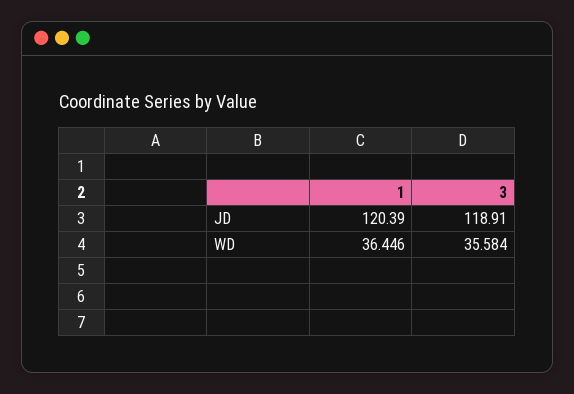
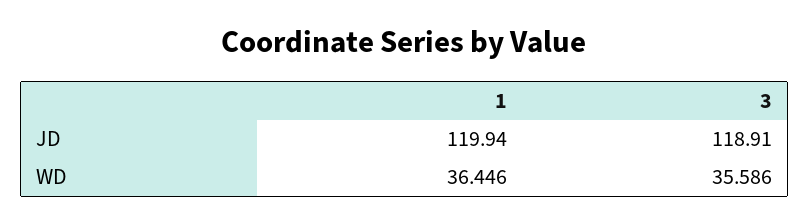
1, JD: 120.39 -> 119.94
3, WD: 35.584 -> 35.586

